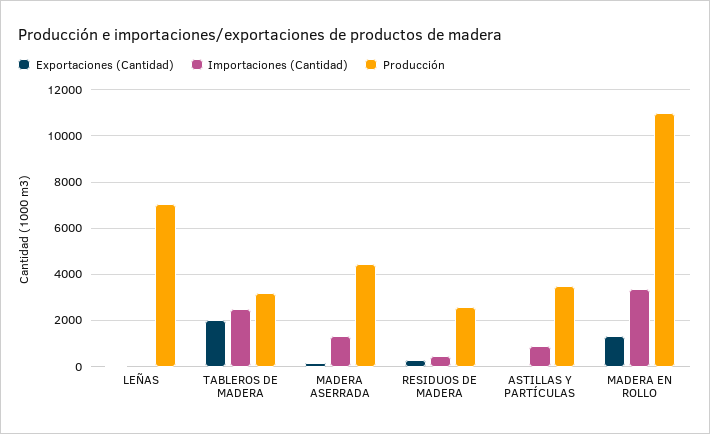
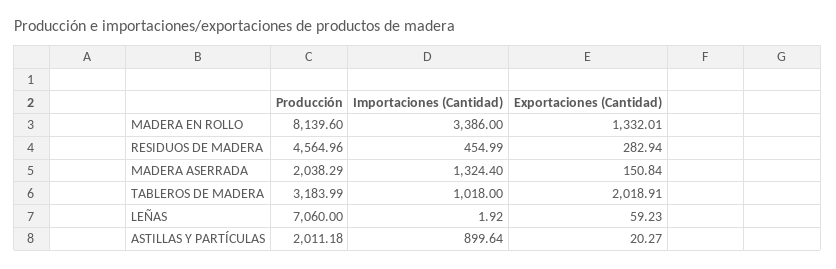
Importaciones (Cantidad), TABLEROS DE MADERA: 2500 -> 1018
Producción, MADERA ASERRADA: 4500 -> 2038.29
Producción, RESIDUOS DE MADERA: 2500 -> 4564.96
Producción, ASTILLAS Y PARTÍCULAS: 3500 -> 2011.18
Producción, MADERA EN ROLLO: 11000 -> 8139.6

